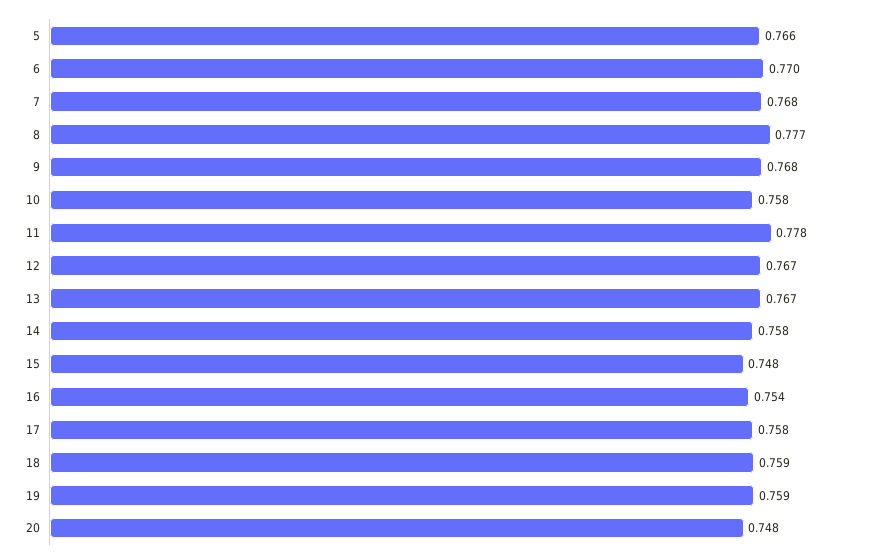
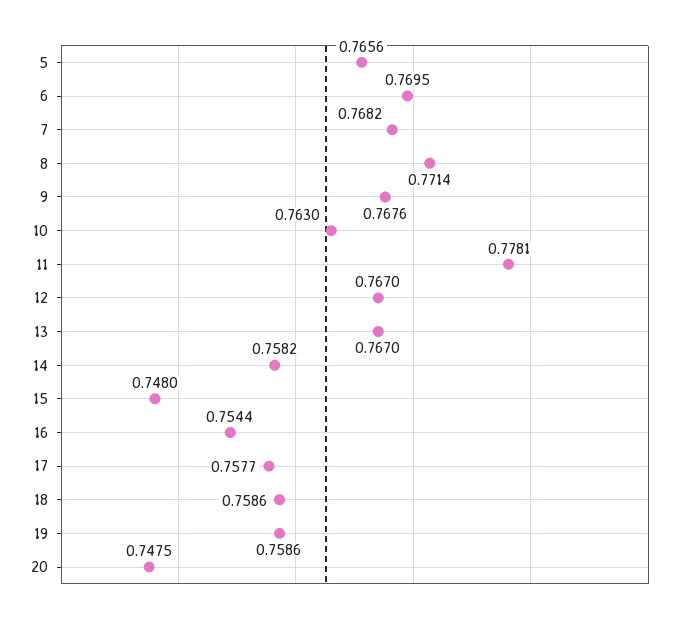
8: 0.777 -> 0.7714
10: 0.758 -> 0.763

